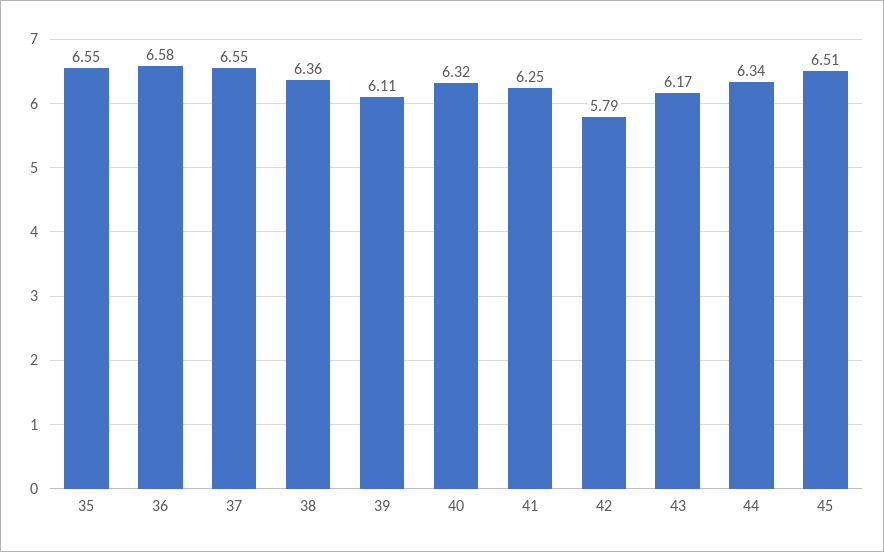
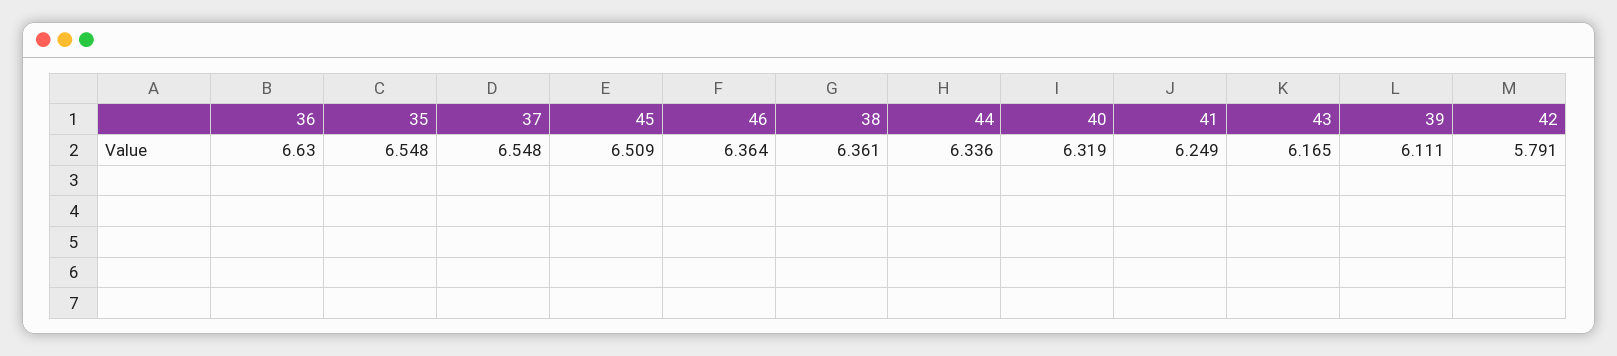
36: 6.58 -> 6.63
46: none -> 6.364

